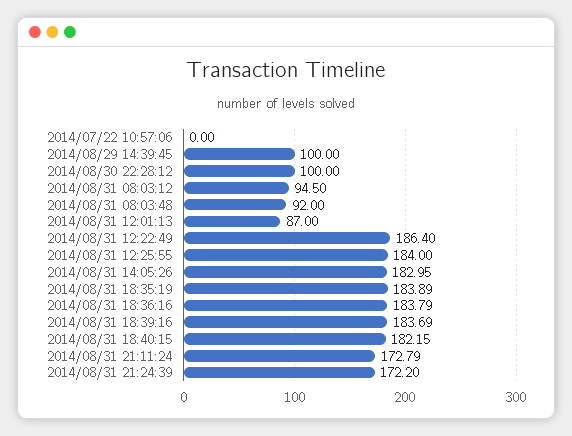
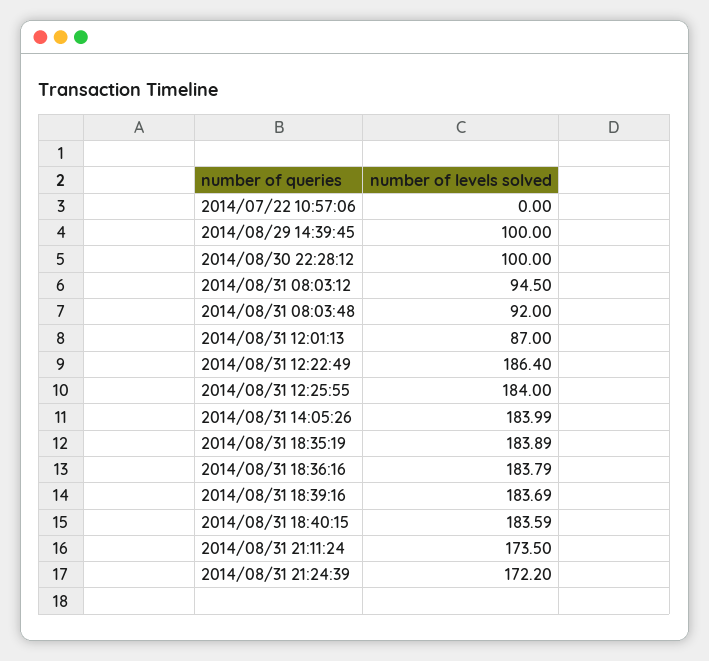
2014/08/31 14:05:26: 182.95 -> 183.99
2014/08/31 18:40:15: 182.15 -> 183.59
2014/08/31 21:11:24: 172.79 -> 173.5

